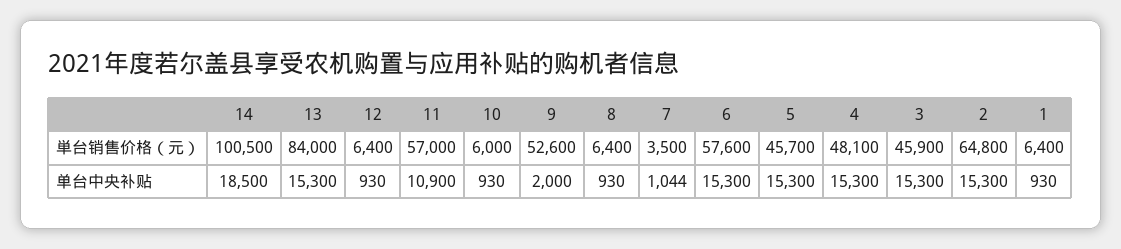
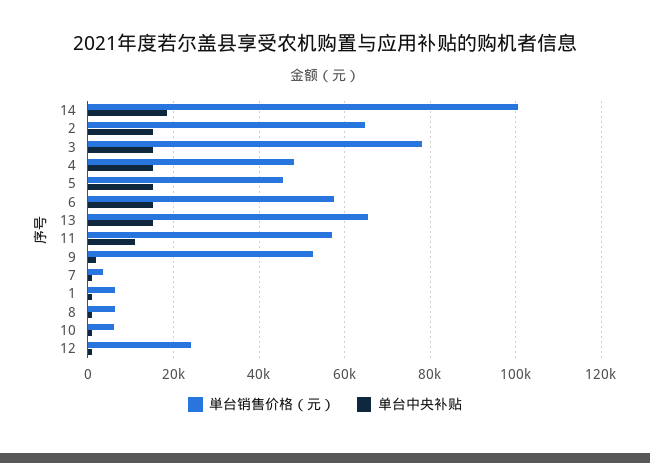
単台销售价格（元）, 13: 84000 -> 66000
単台销售价格（元）, 12: 6400 -> 24000
単台销售价格（元）, 3: 45900 -> 78000

